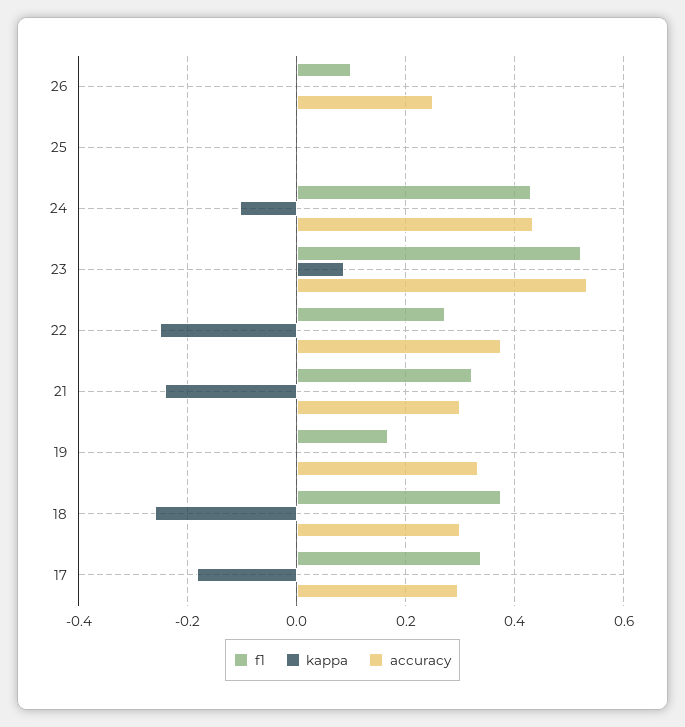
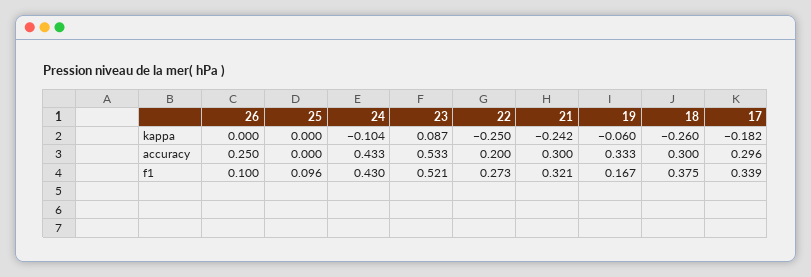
f1, 25: 0 -> 0.096
accuracy, 22: 0.38 -> 0.2
kappa, 19: 0 -> -0.06

